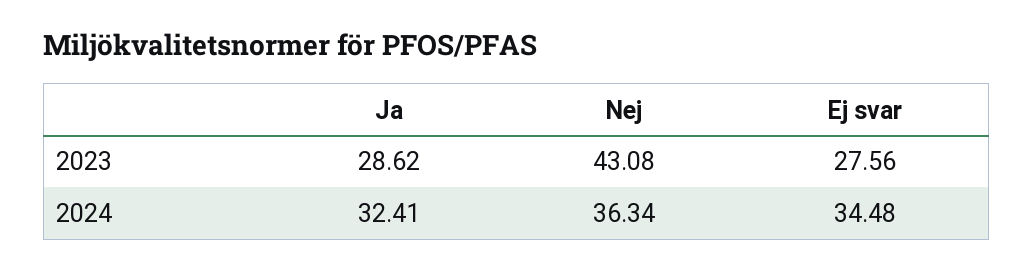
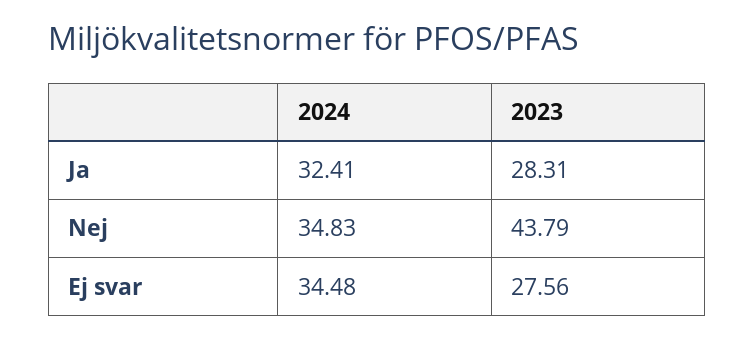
Ja, 2023: 28.62 -> 28.31
Nej, 2023: 43.08 -> 43.79
Nej, 2024: 36.34 -> 34.83

